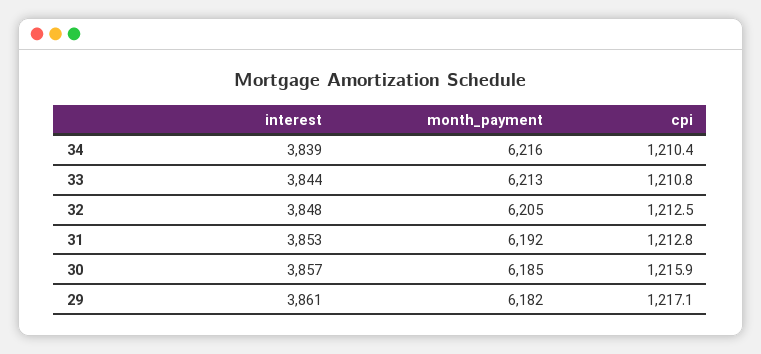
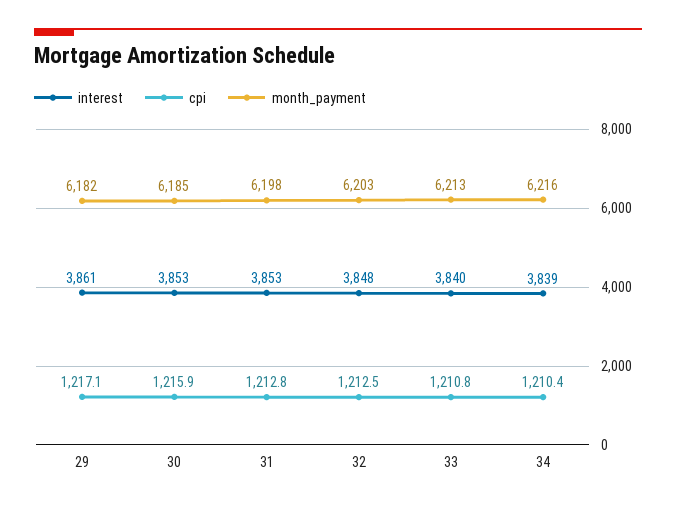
interest, 33: 3844 -> 3840
month_payment, 32: 6205 -> 6203
month_payment, 31: 6192 -> 6198
interest, 30: 3857 -> 3853

